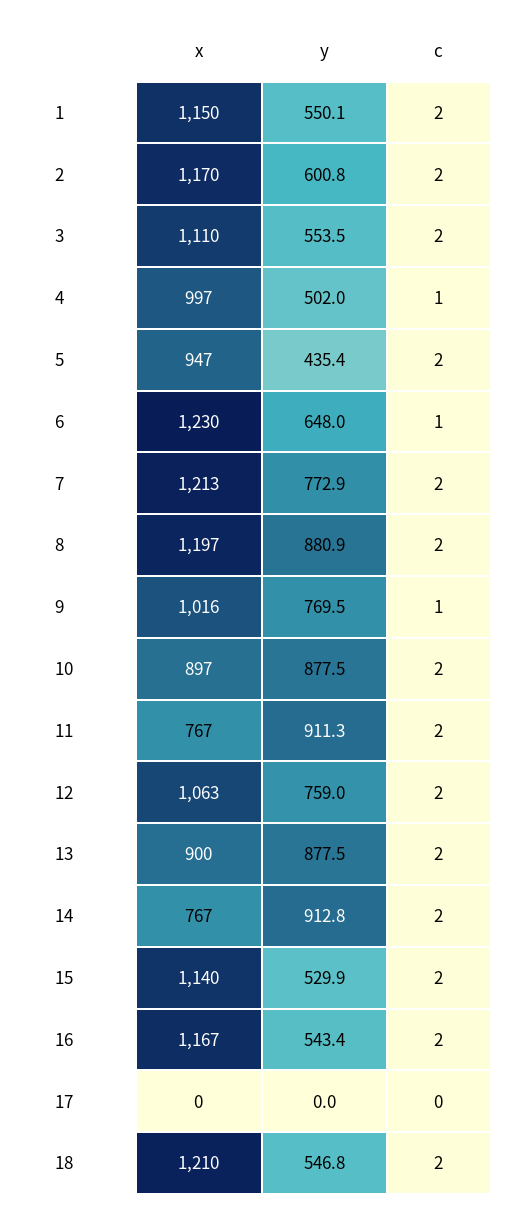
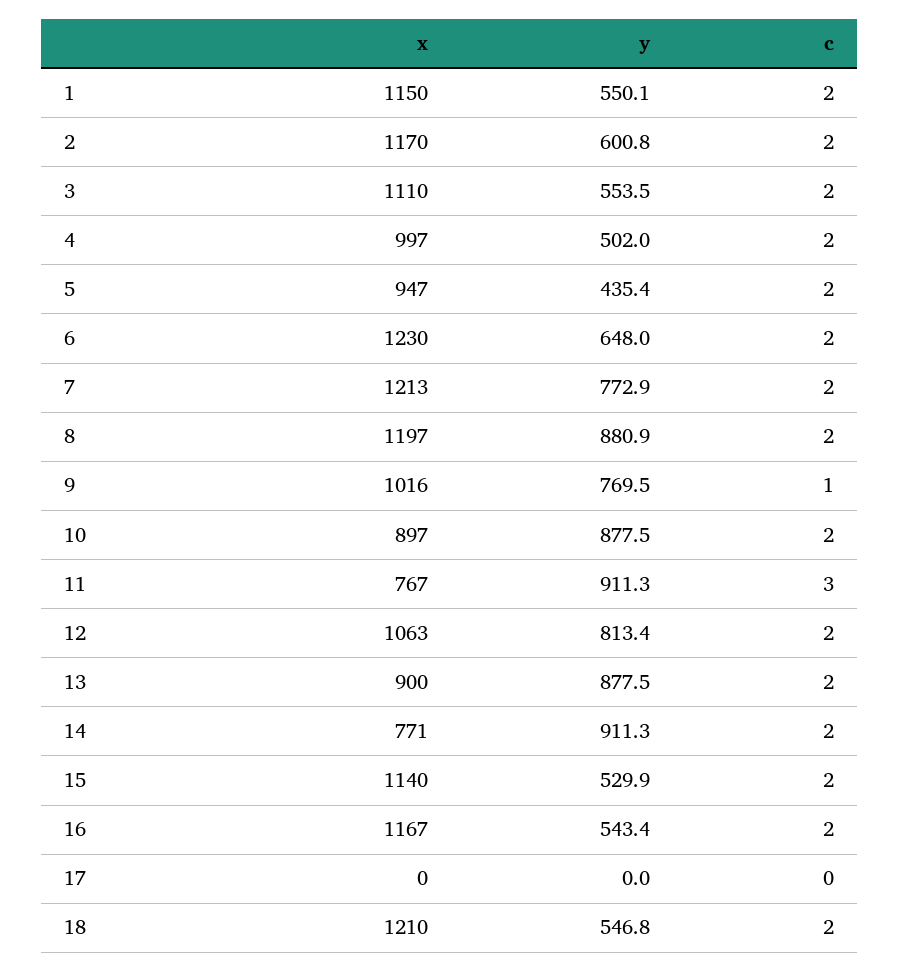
c, 4: 1 -> 2
c, 6: 1 -> 2
c, 11: 2 -> 3
y, 12: 759 -> 813.4
x, 14: 767 -> 771
y, 14: 912.8 -> 911.3

